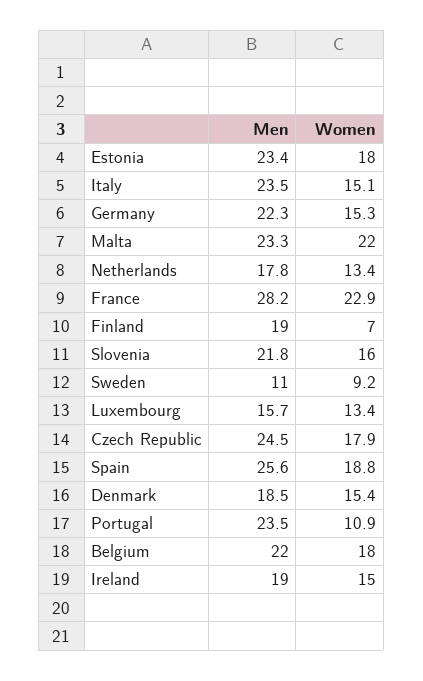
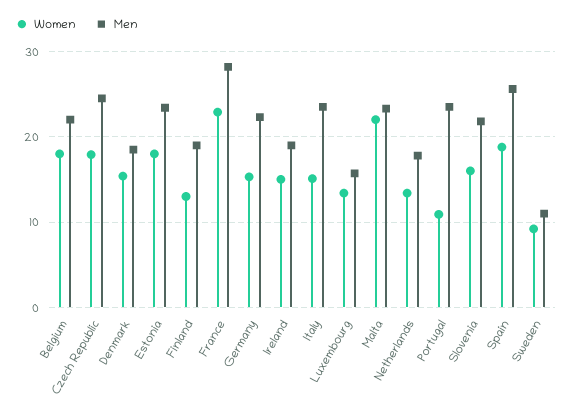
Women, Finland: 7 -> 13

